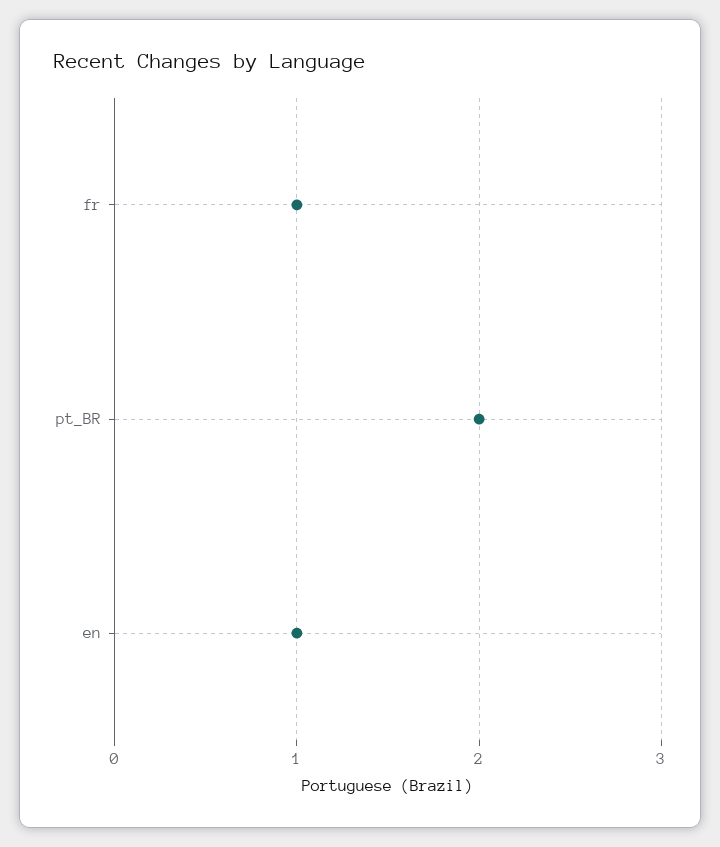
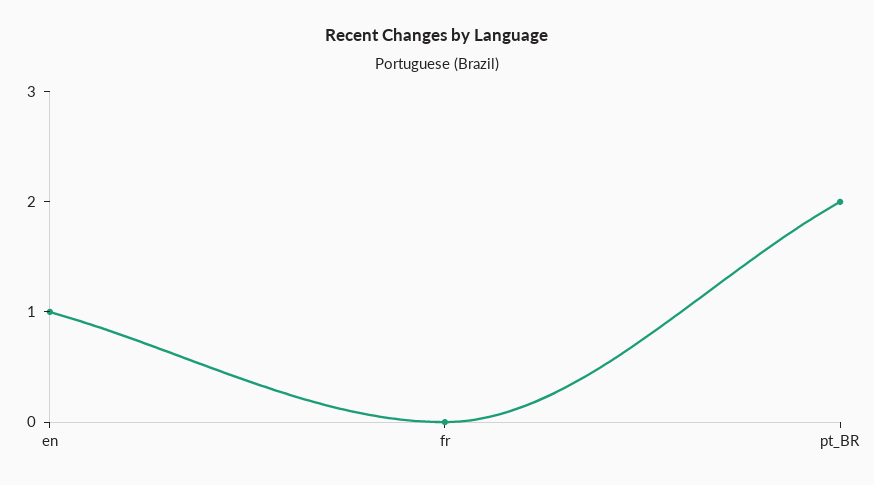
fr: 1 -> 0

